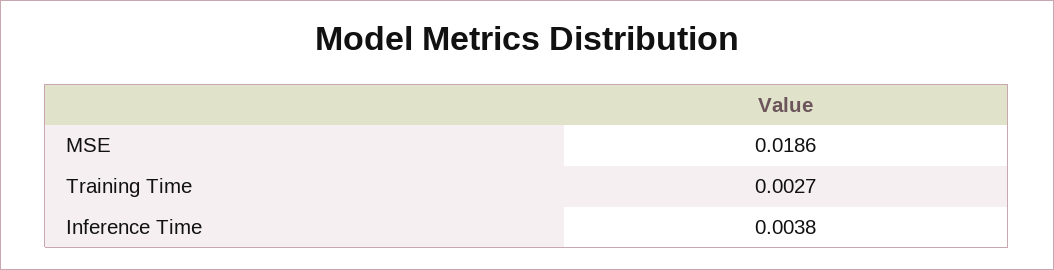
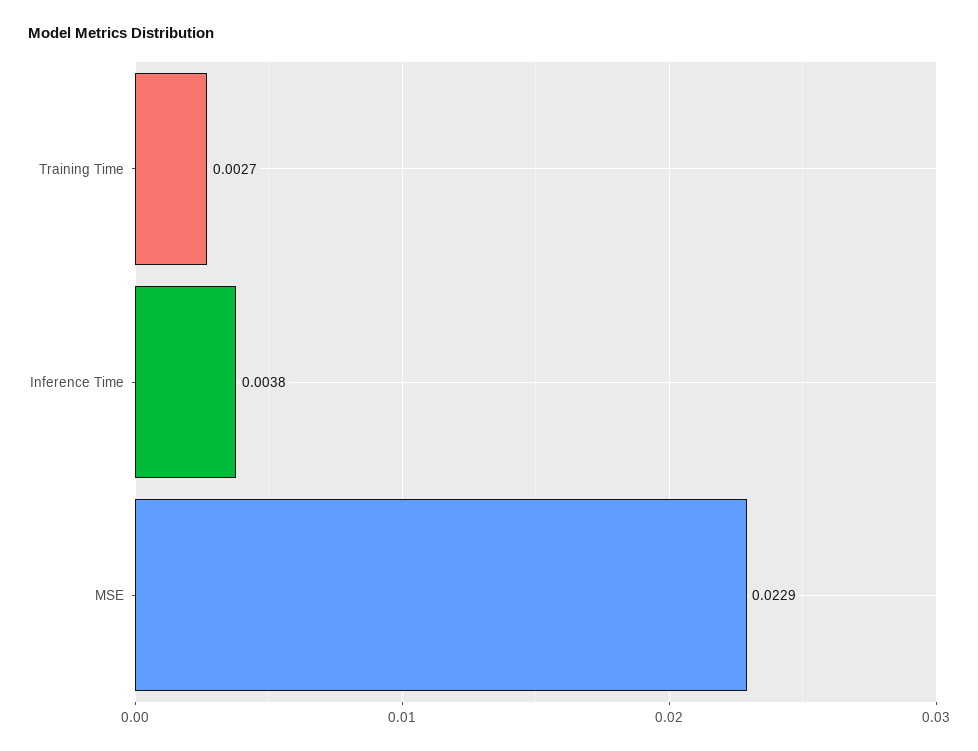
MSE: 0.0186 -> 0.0229

